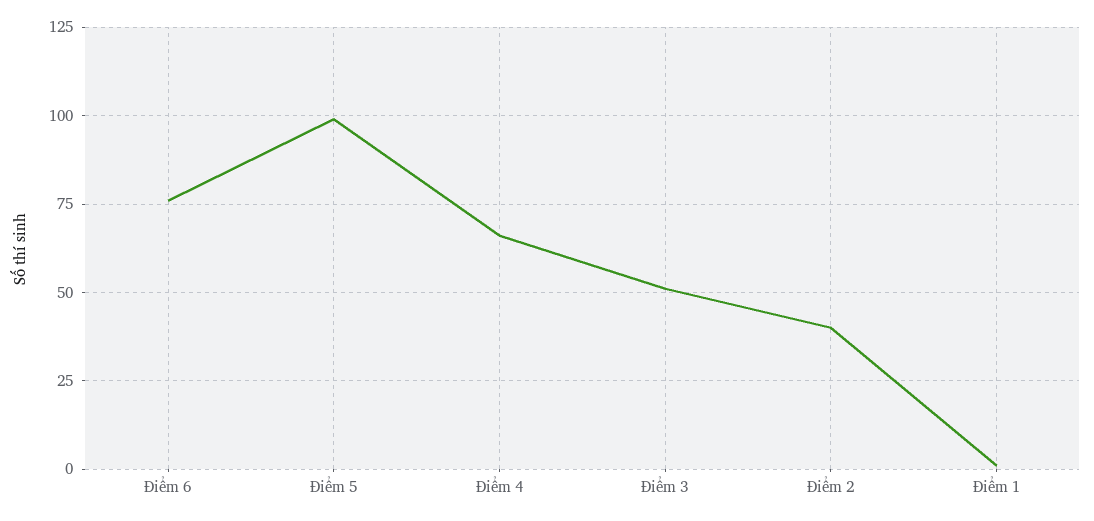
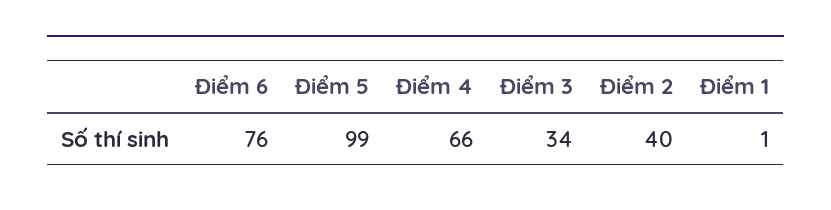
Điểm 3: 50 -> 34

